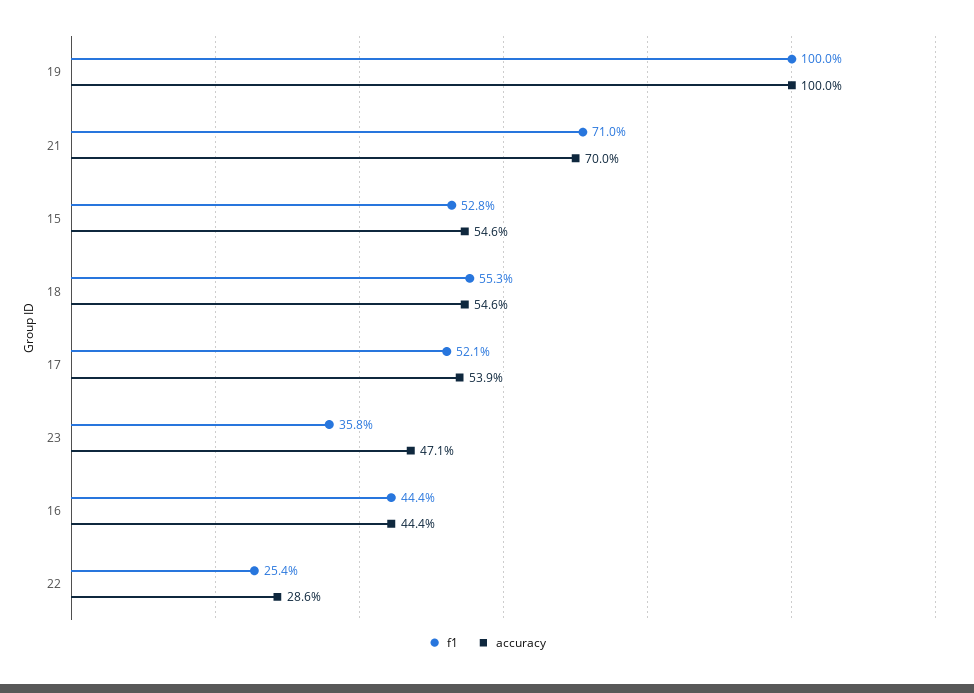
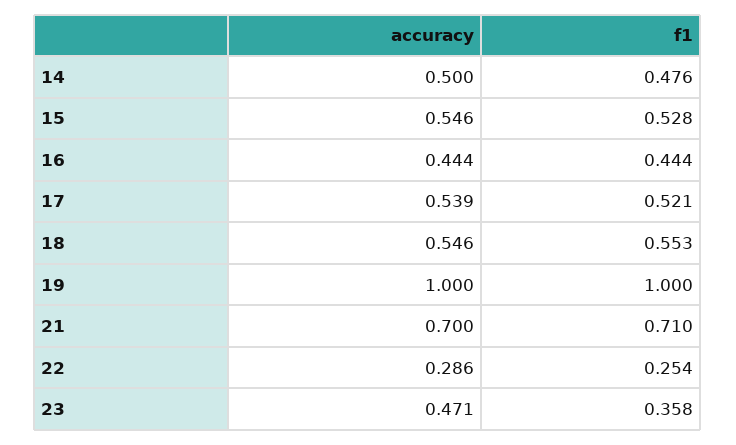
accuracy, 14: none -> 0.5
f1, 14: none -> 0.476

